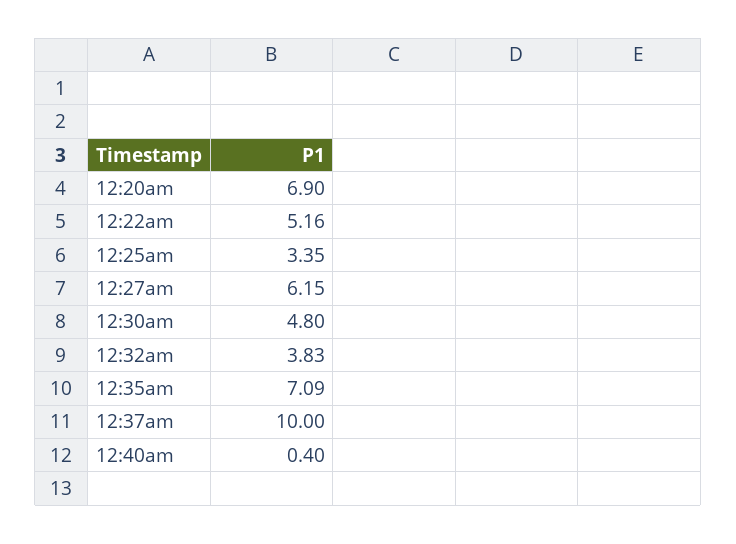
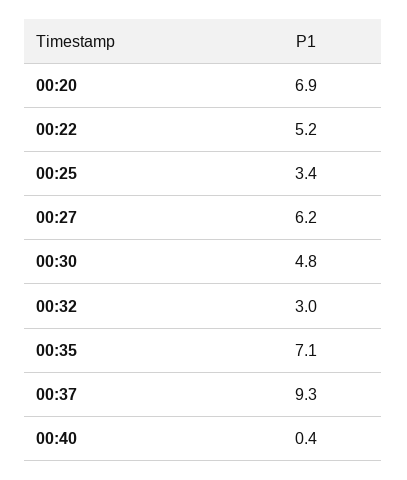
12:32am: 3.83 -> 3
12:37am: 10 -> 9.3

